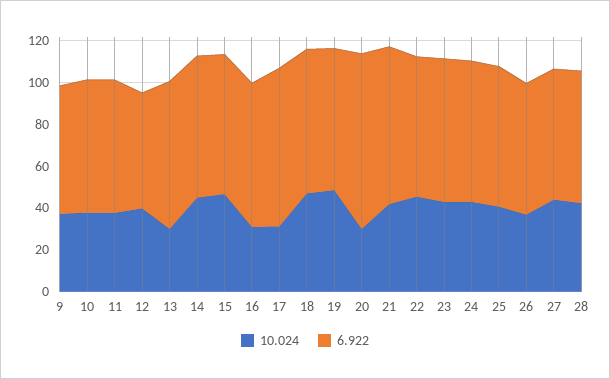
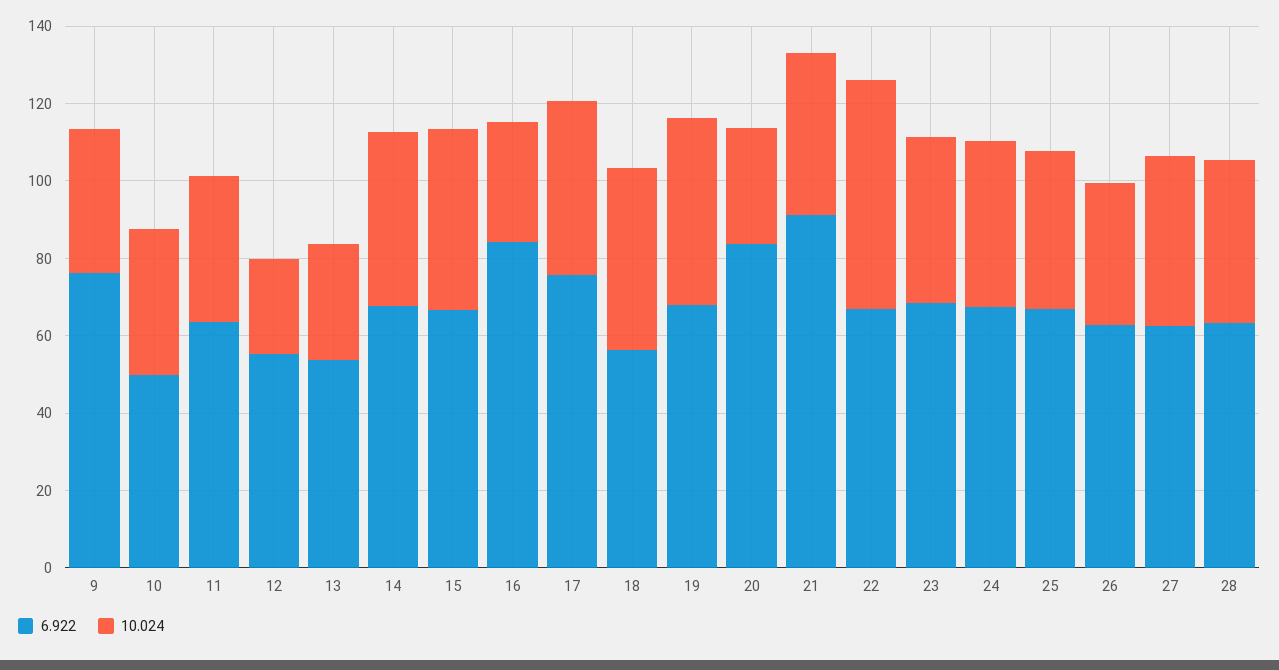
6.922, 9: 60 -> 75
6.922, 10: 65 -> 50
10.024, 12: 40 -> 25
6.922, 13: 70 -> 55
6.922, 16: 70 -> 85
10.024, 17: 30 -> 45
6.922, 18: 70 -> 55
6.922, 21: 75 -> 90
10.024, 22: 45 -> 60

